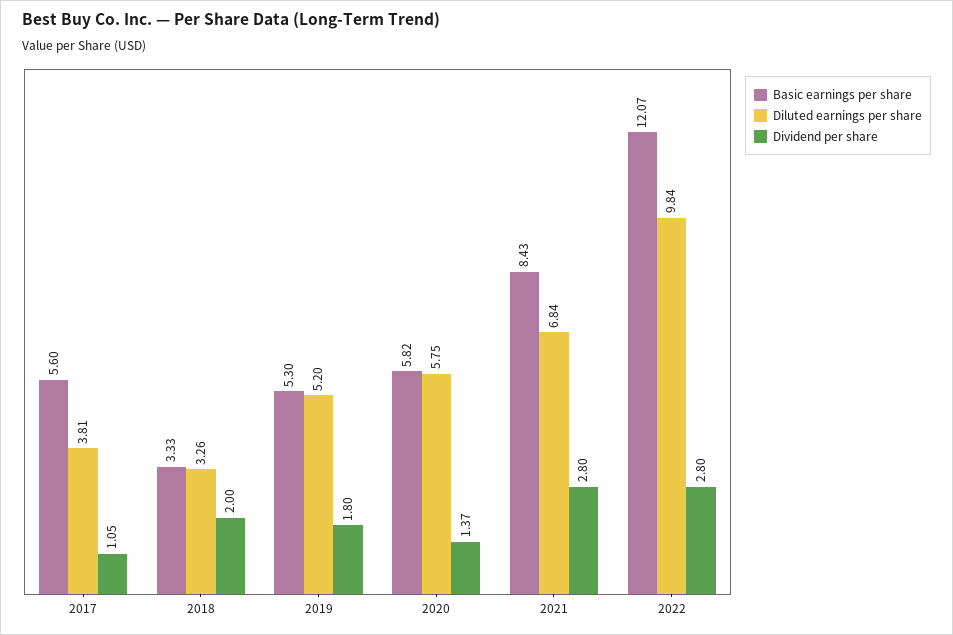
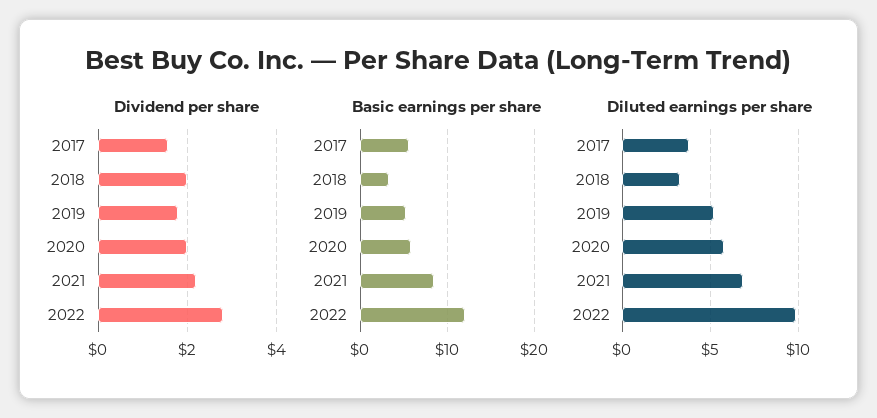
Dividend per share, 2017: 1.05 -> 1.6
Dividend per share, 2020: 1.37 -> 2
Dividend per share, 2021: 2.8 -> 2.2

